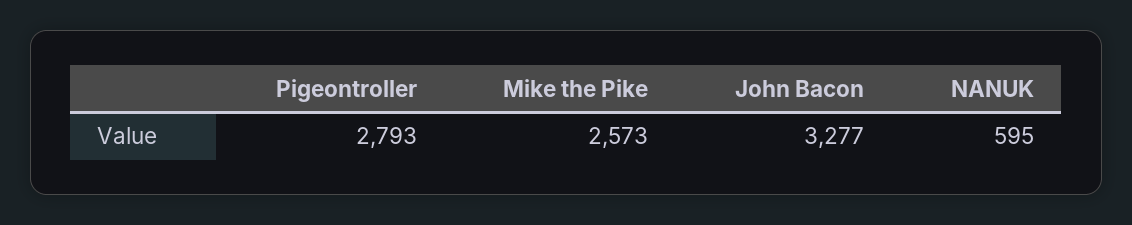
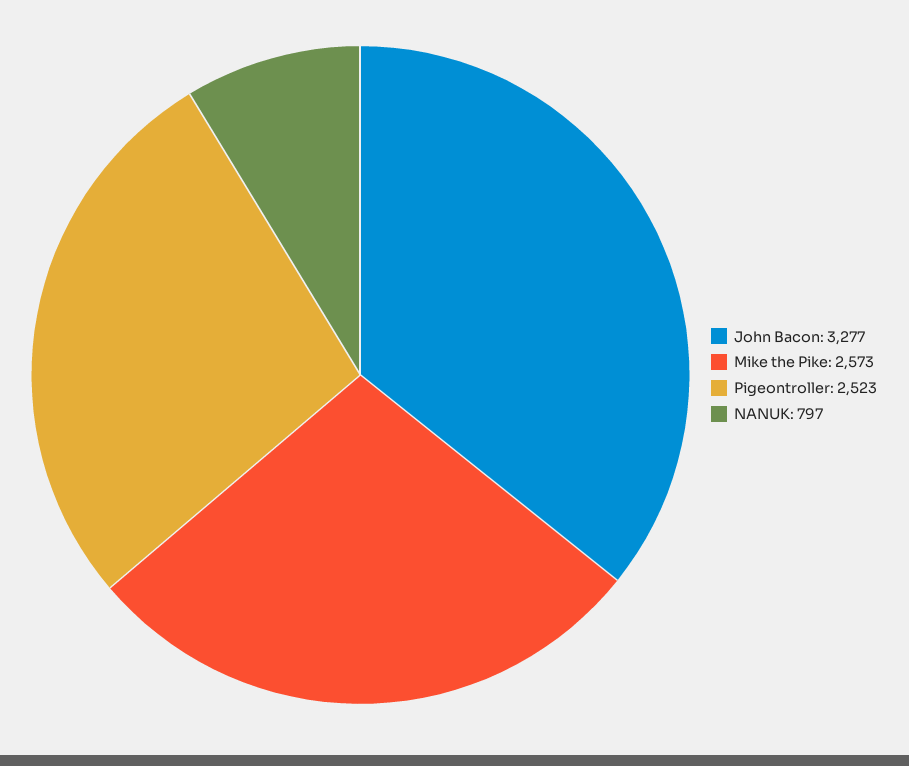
Pigeontroller: 2793 -> 2523
NANUK: 595 -> 797

